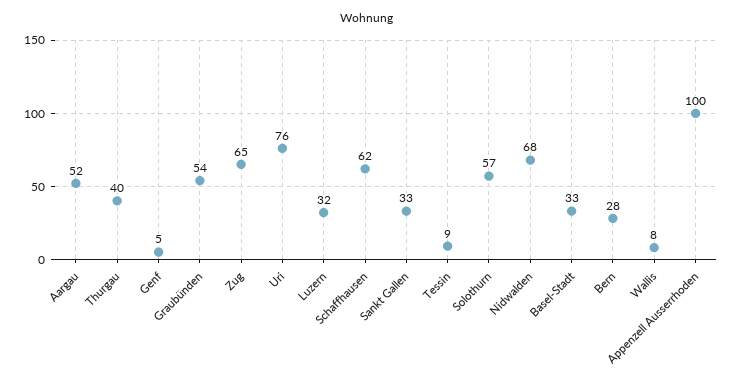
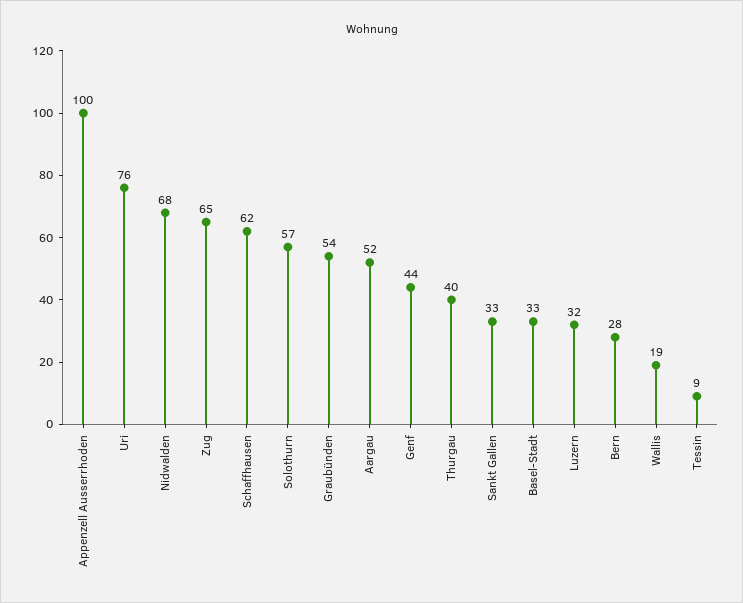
Genf: 5 -> 44
Wallis: 8 -> 19

